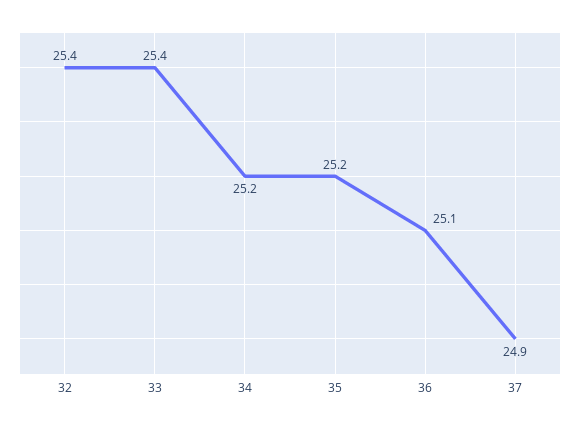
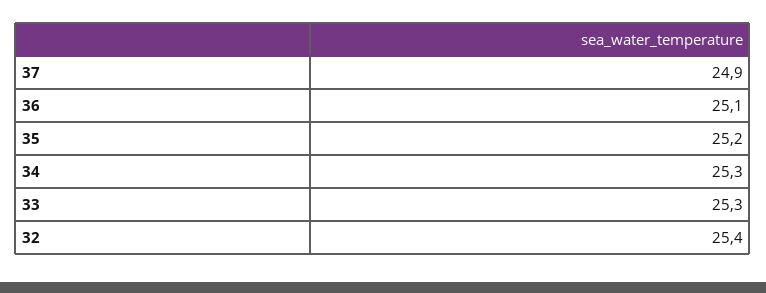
33: 25.4 -> 25.3
34: 25.2 -> 25.3

